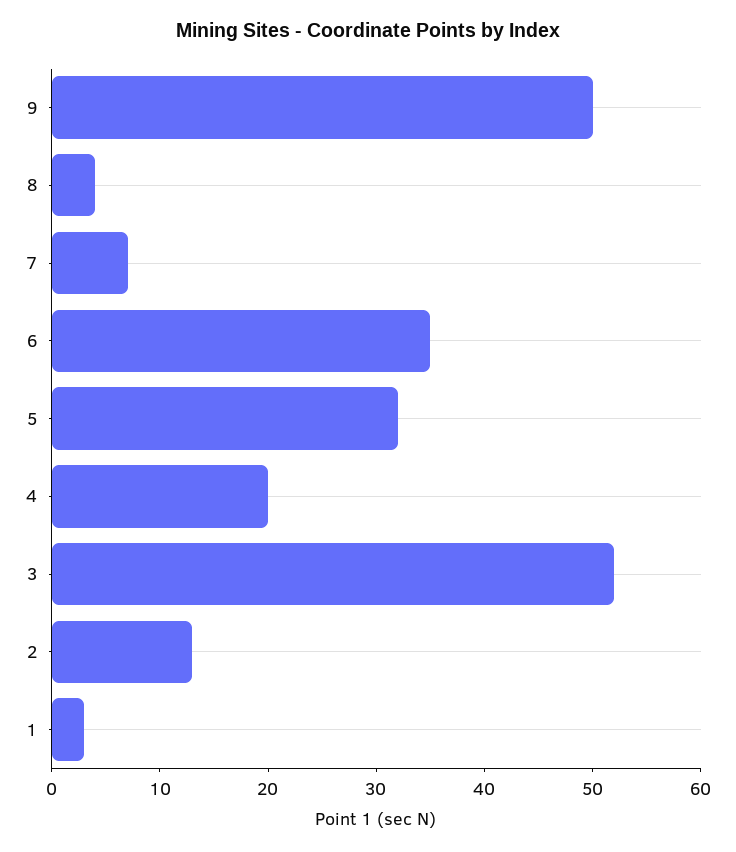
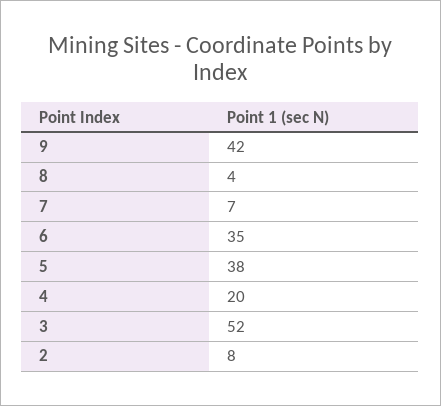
9: 50 -> 42
5: 32 -> 38
2: 13 -> 8
1: 3 -> none

